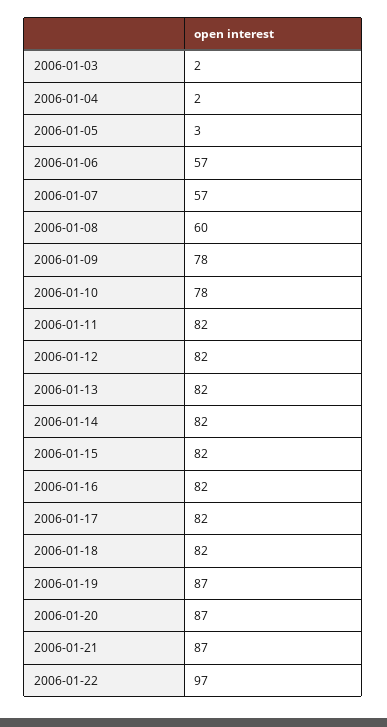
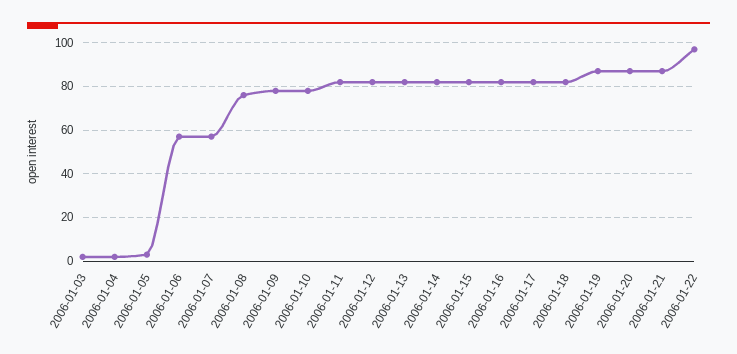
2006-01-08: 60 -> 75

